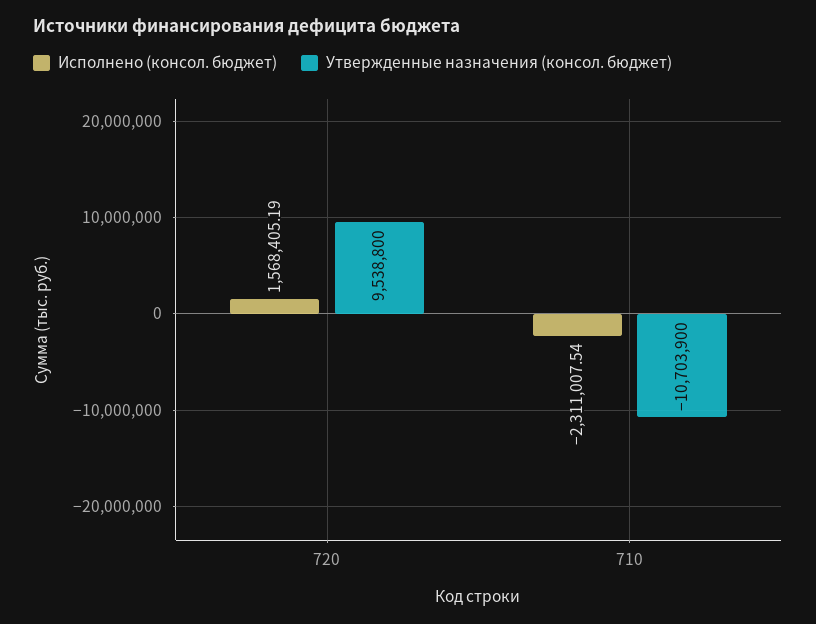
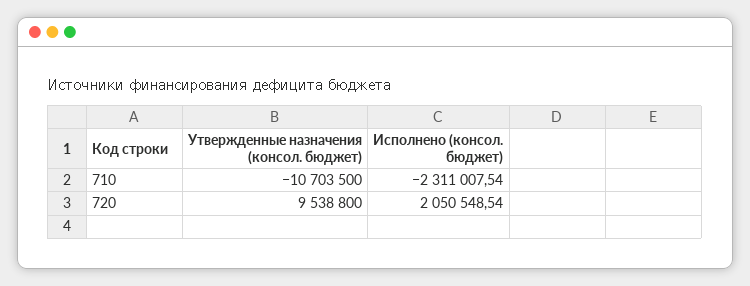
Исполнено (консол. бюджет), 720: 1568405.19 -> 2050548.54
Утвержденные назначения (консол. бюджет), 710: -10703900 -> -10703500

